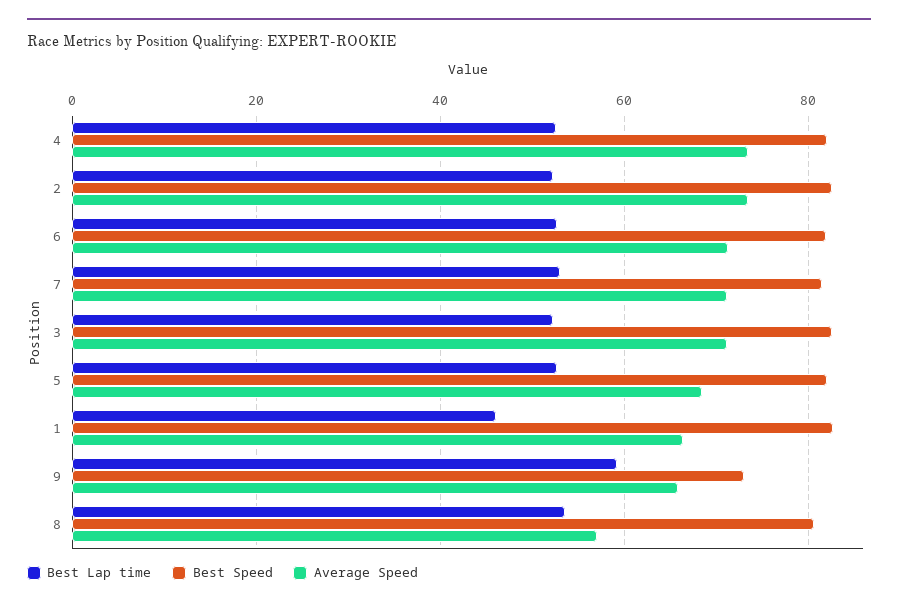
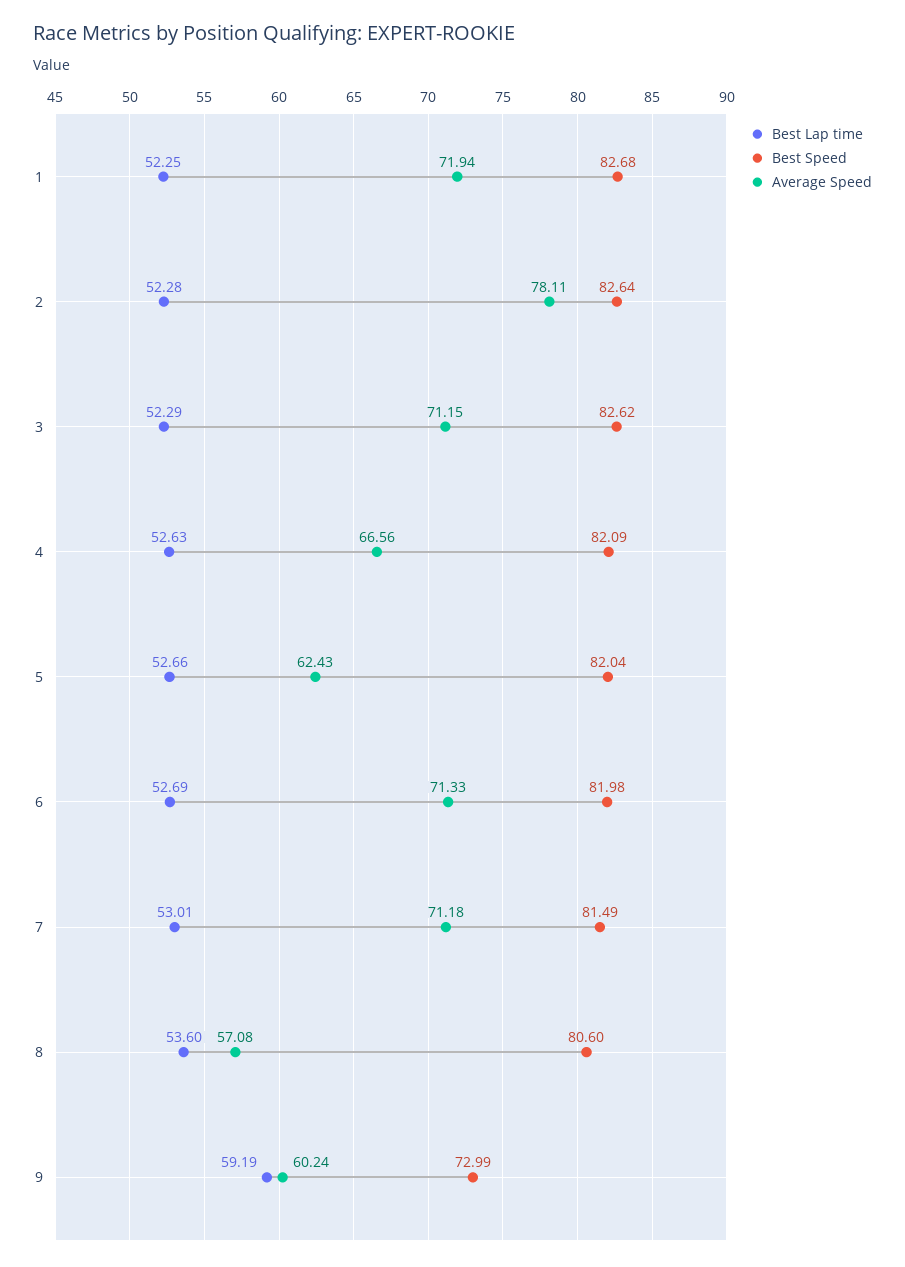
Average Speed, 4: 74 -> 66.56
Average Speed, 2: 74 -> 78.11
Average Speed, 5: 68 -> 62.43
Best Lap time, 1: 46 -> 52.25
Average Speed, 1: 66 -> 71.94
Average Speed, 9: 66 -> 60.24

